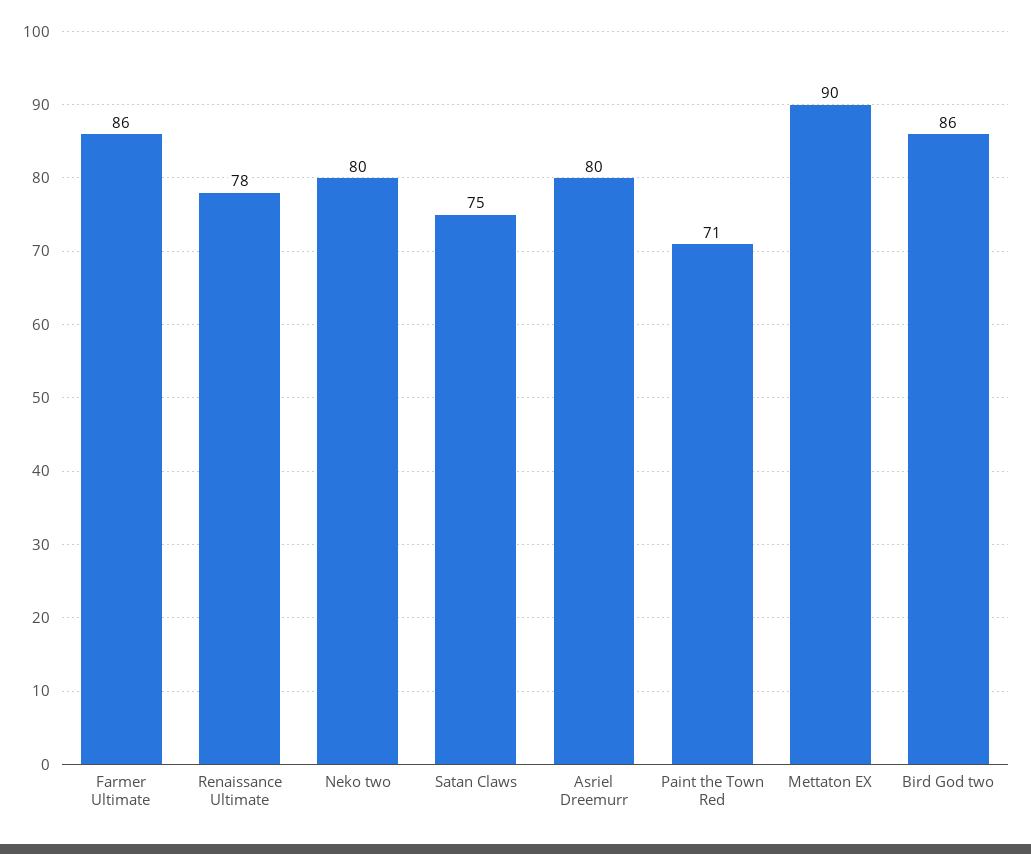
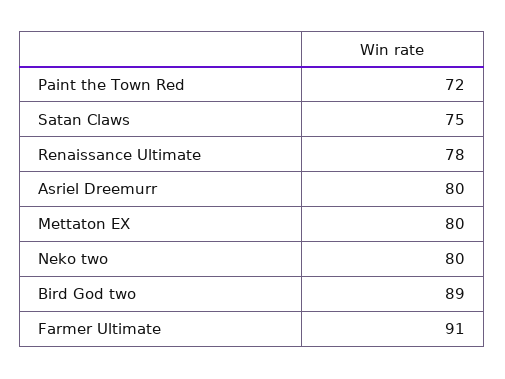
Farmer Ultimate: 86 -> 91
Paint the Town Red: 71 -> 72
Mettaton EX: 90 -> 80
Bird God two: 86 -> 89

